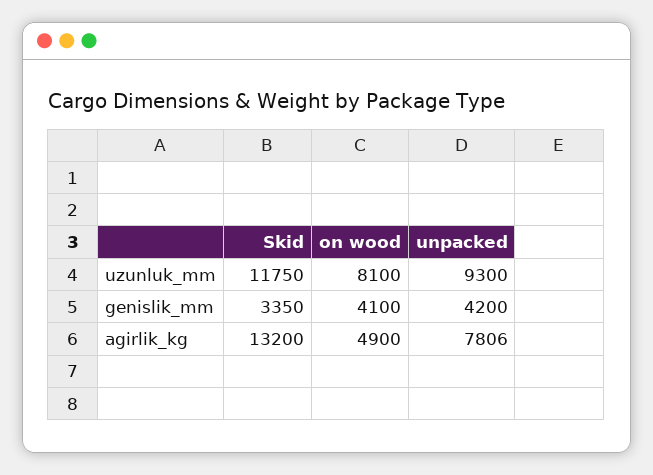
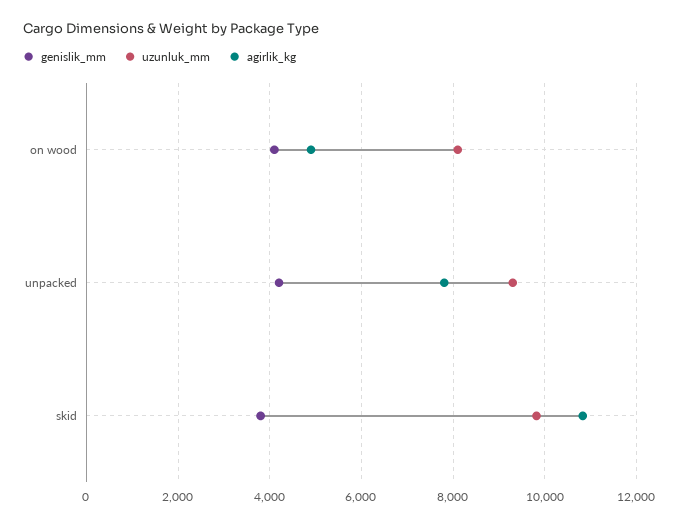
uzunluk_mm, Skid: 11750 -> 9800
genislik_mm, Skid: 3350 -> 3800
agirlik_kg, Skid: 13200 -> 10800

